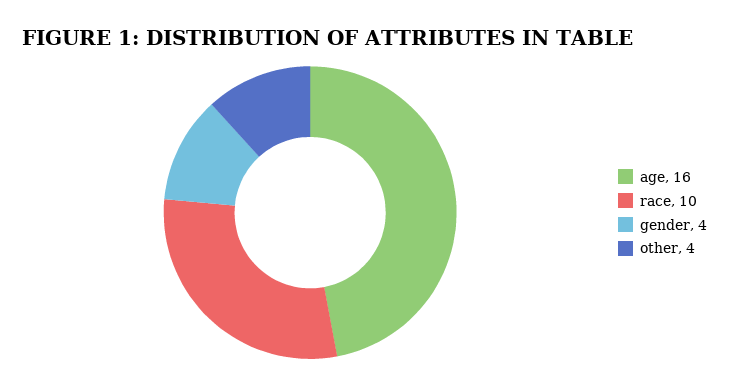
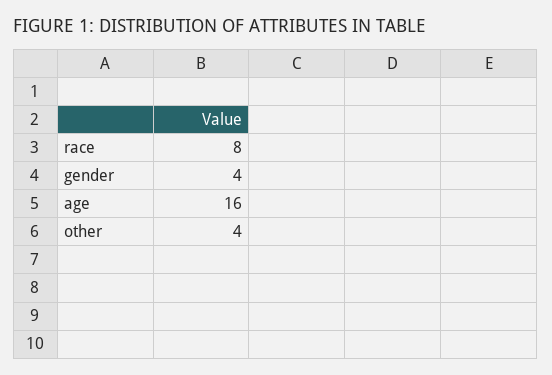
race: 10 -> 8

